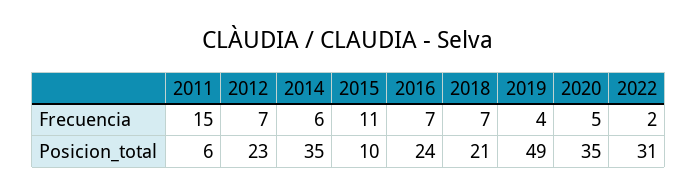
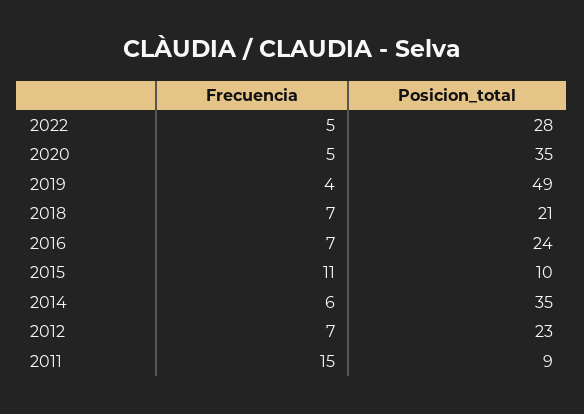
2022, Frecuencia: 2 -> 5
2011, Posicion_total: 6 -> 9
2022, Posicion_total: 31 -> 28

